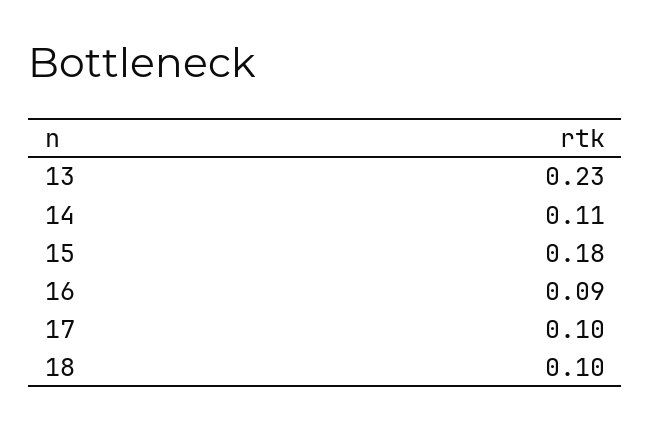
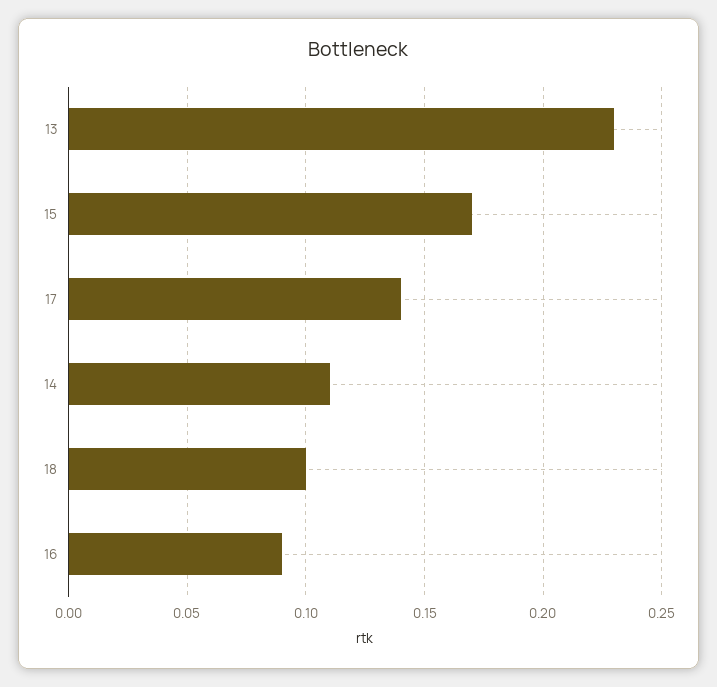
15: 0.18 -> 0.17
17: 0.1 -> 0.14

